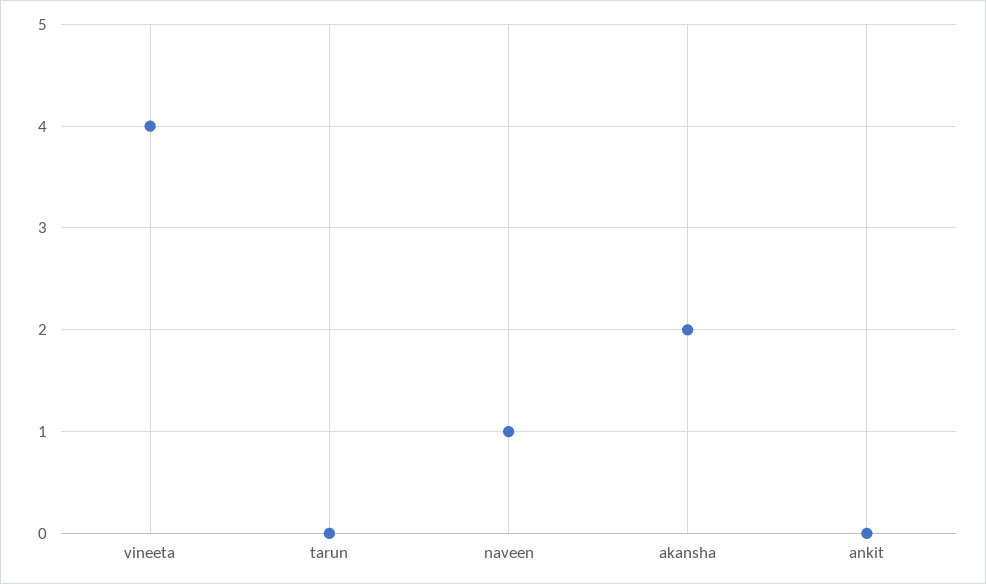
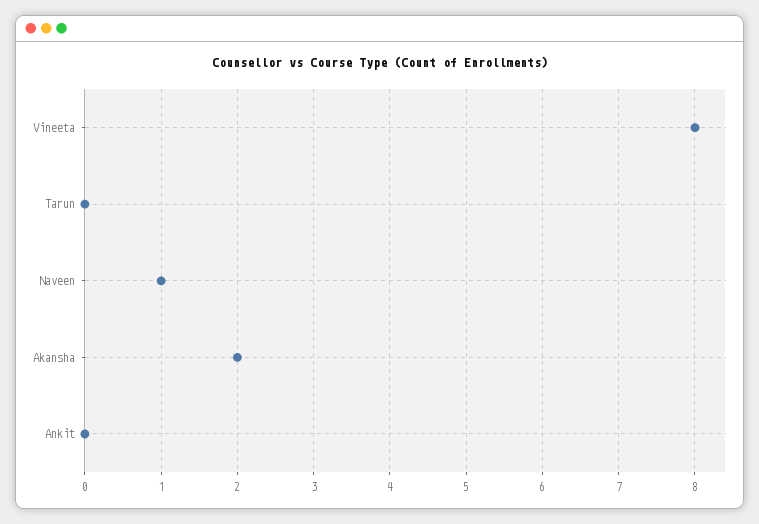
vineeta: 4 -> 8

